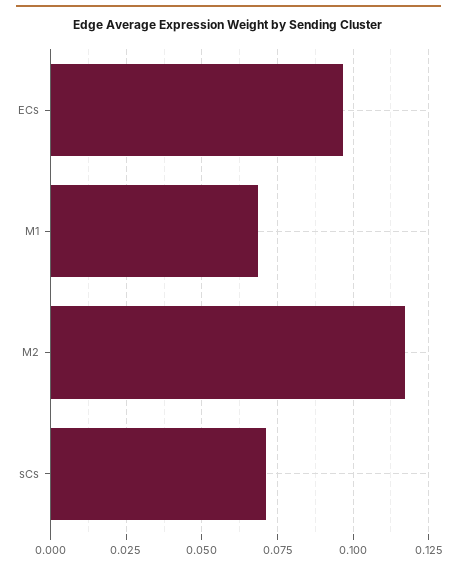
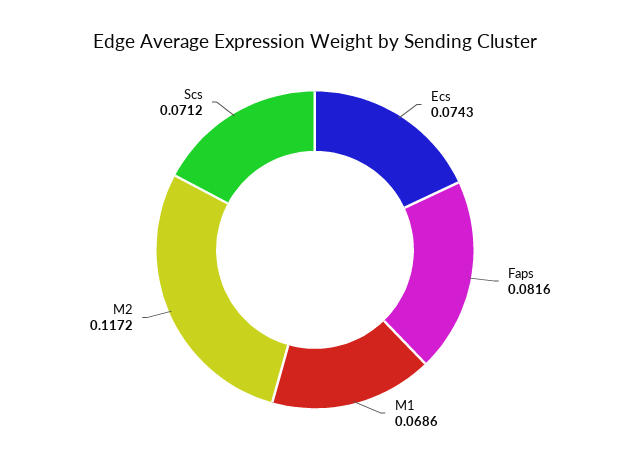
ECs: 0.0975 -> 0.0743
Faps: none -> 0.0816

